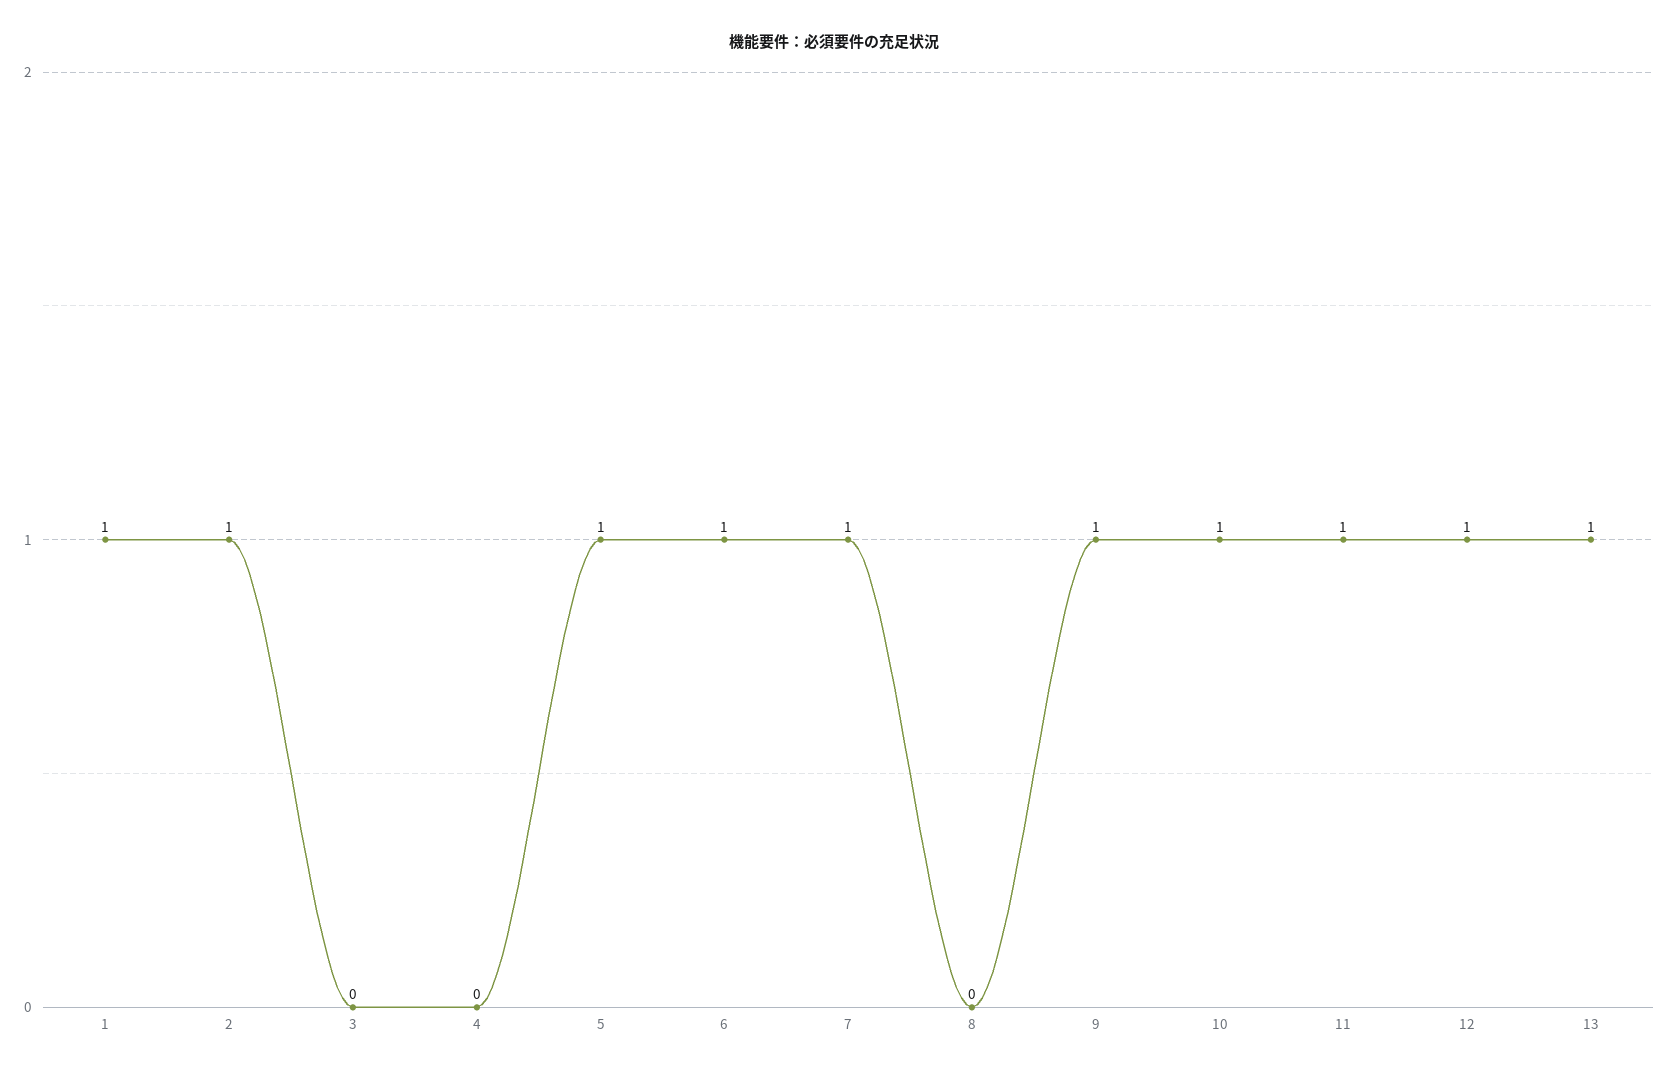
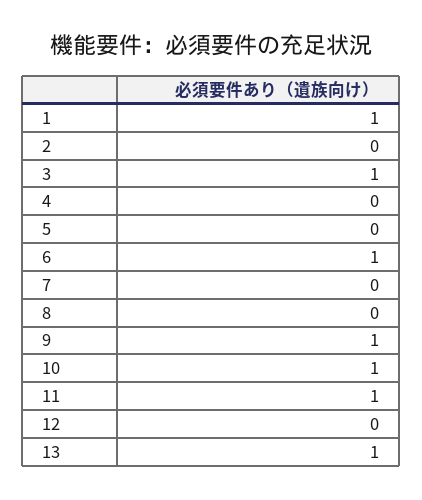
2: 1 -> 0
3: 0 -> 1
5: 1 -> 0
7: 1 -> 0
12: 1 -> 0

